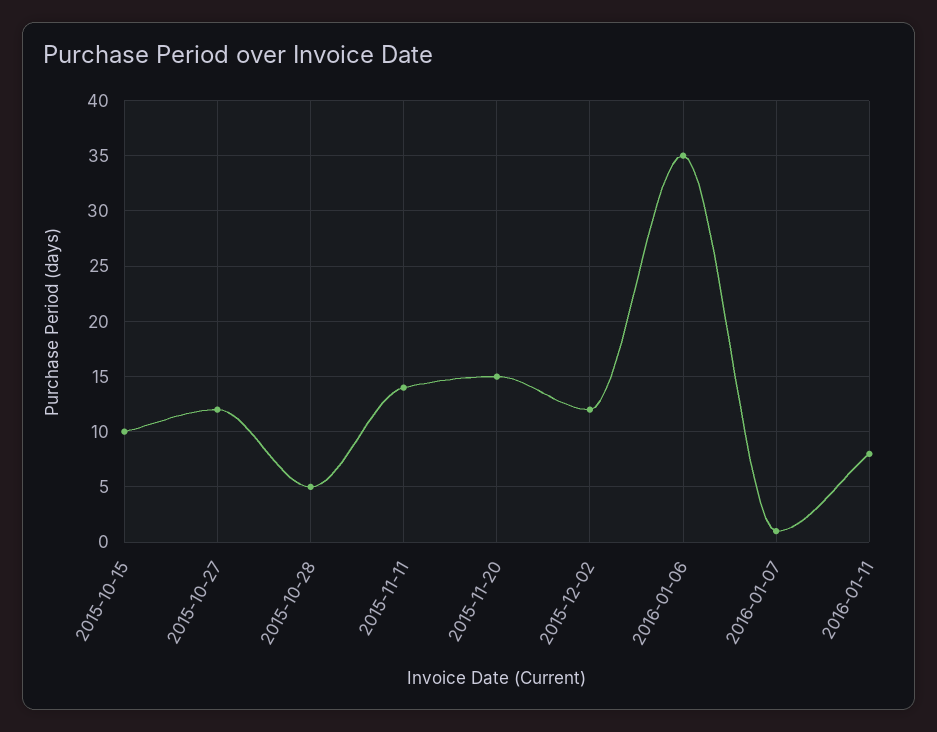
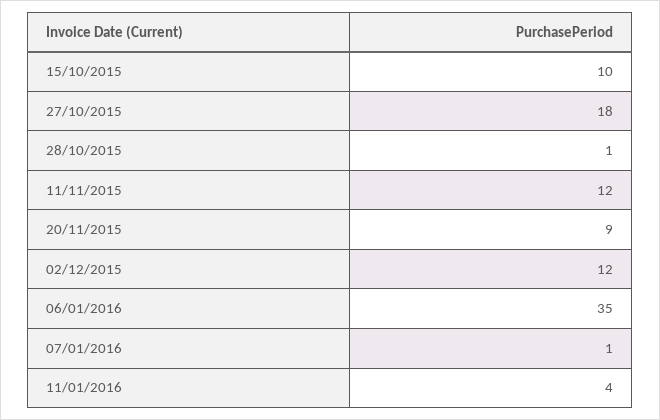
2015-10-27: 12 -> 18
2015-10-28: 5 -> 1
2015-11-11: 14 -> 12
2015-11-20: 15 -> 9
2016-01-11: 8 -> 4

